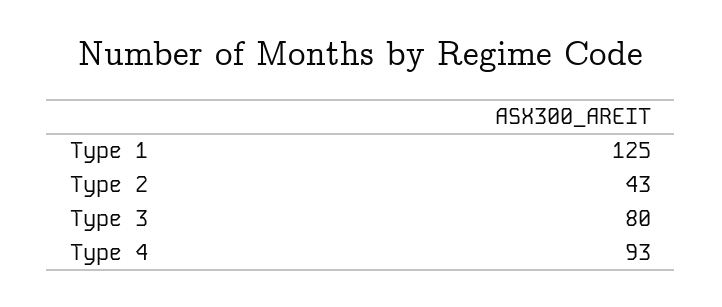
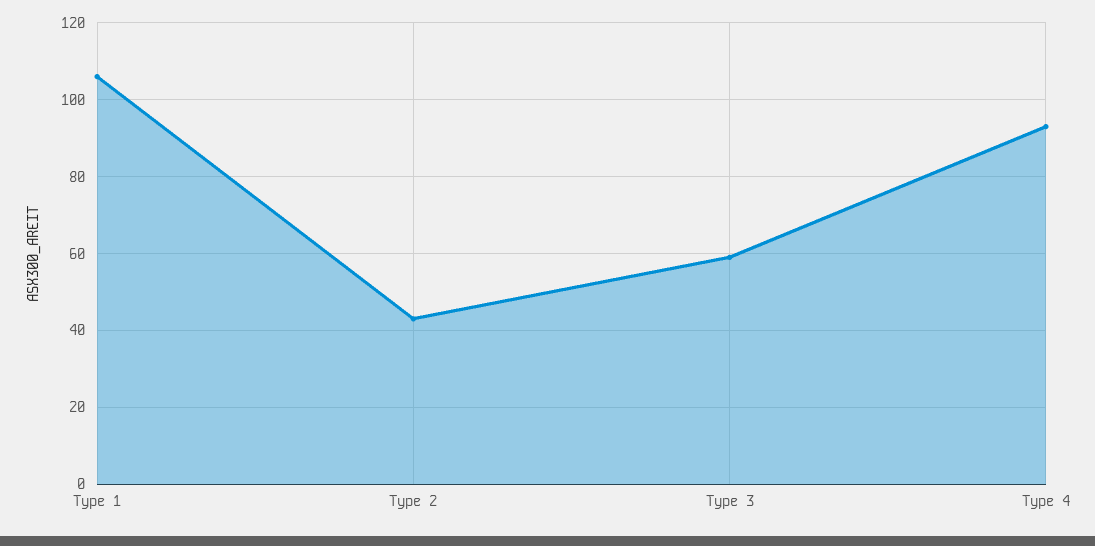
Type 1: 125 -> 105
Type 3: 80 -> 60

